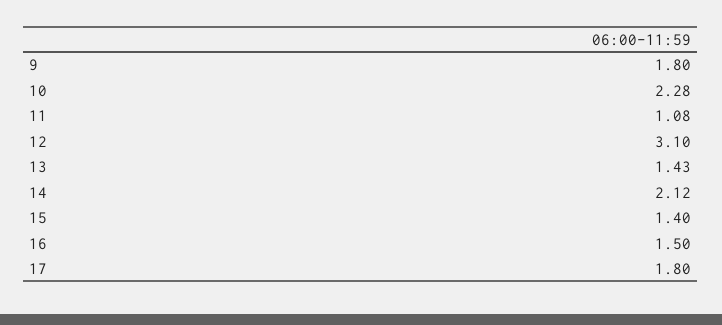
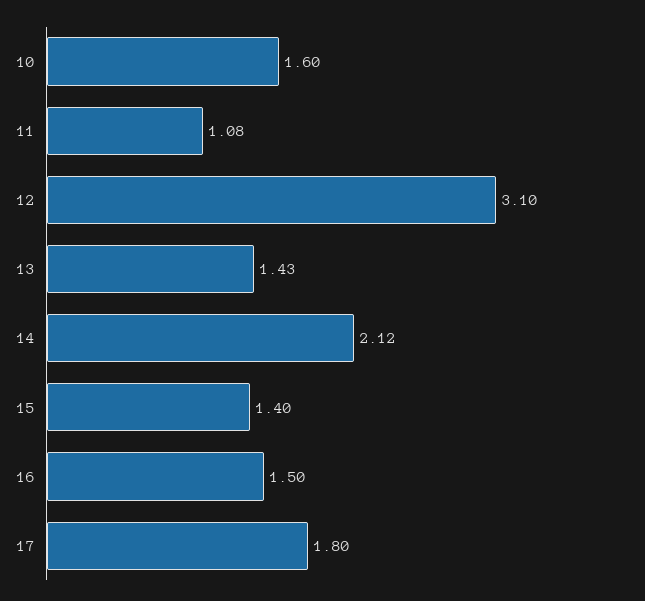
9: 1.8 -> none
10: 2.28 -> 1.6

